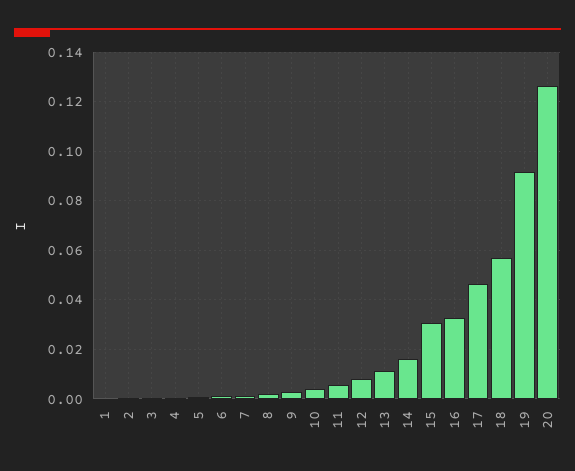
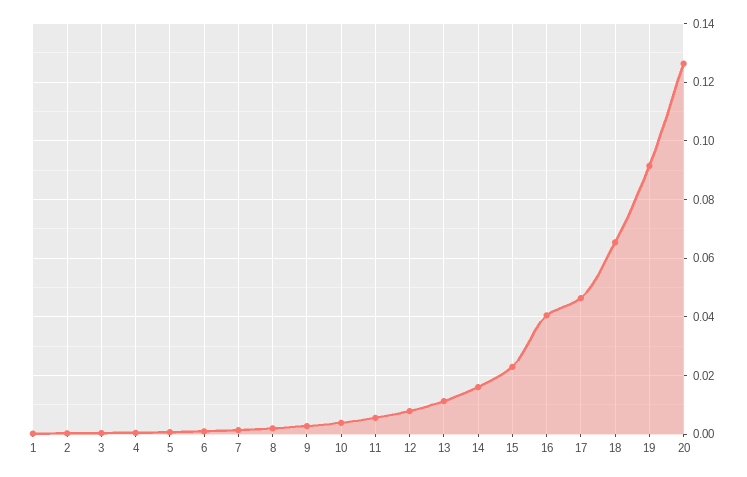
15: 0.03 -> 0.0225
16: 0.0325 -> 0.04
18: 0.0575 -> 0.065

